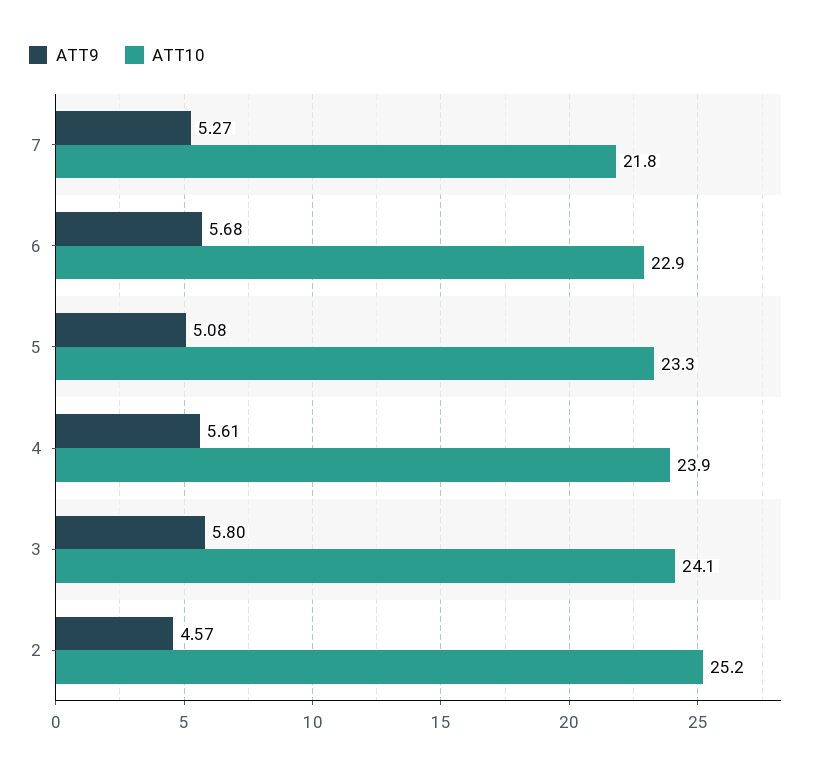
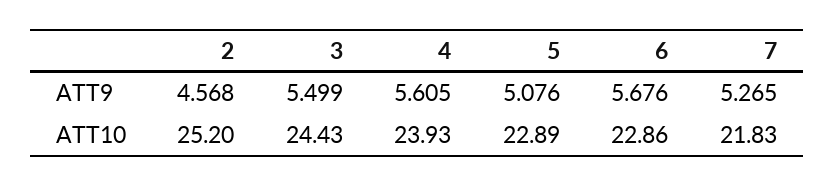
ATT10, 5: 23.3 -> 22.89
ATT9, 3: 5.8 -> 5.499
ATT10, 3: 24.1 -> 24.43

